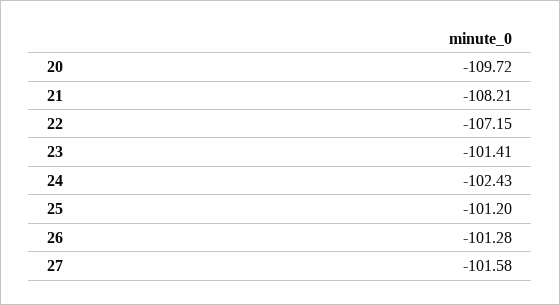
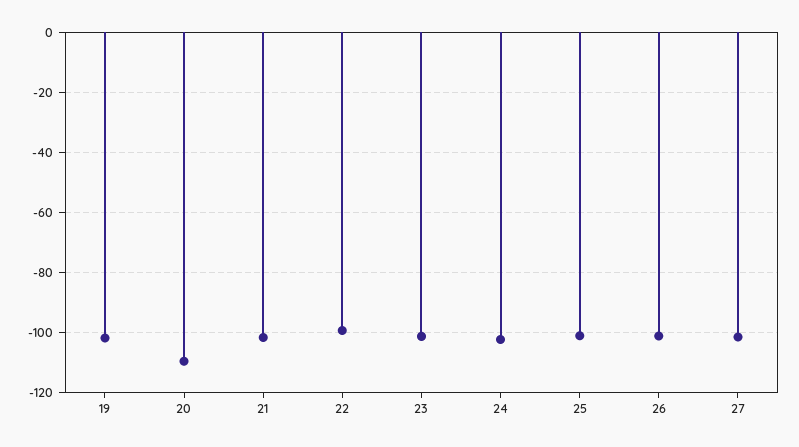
21: -108.21 -> -102.5
22: -107.15 -> -100
19: none -> -102.5

